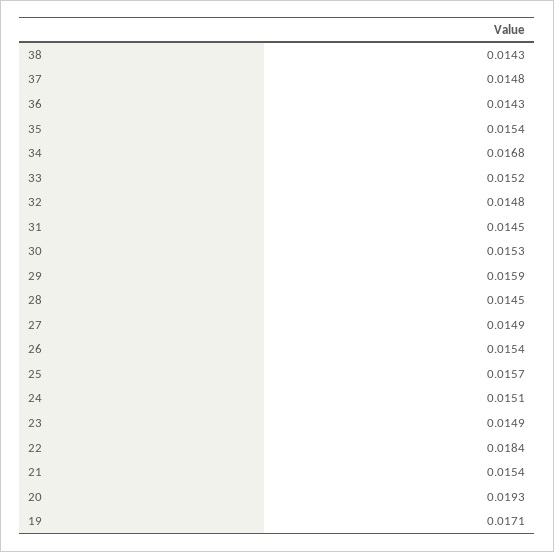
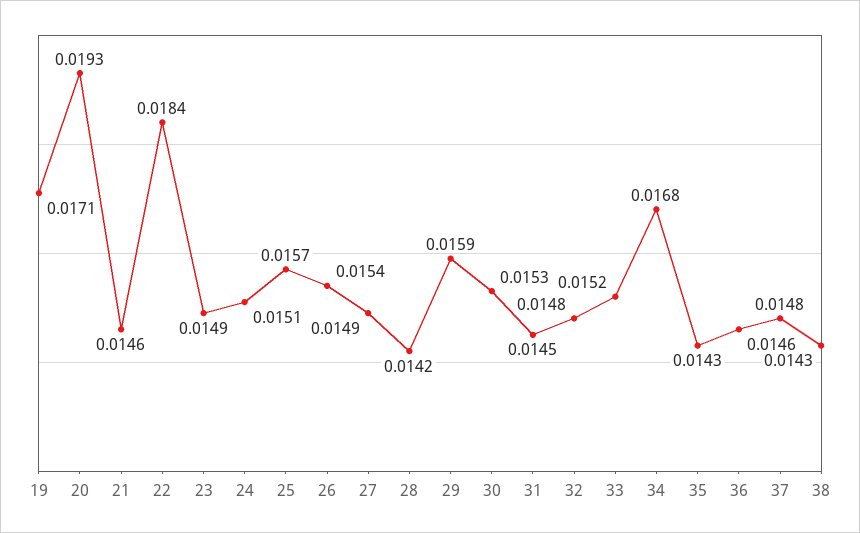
36: 0.0143 -> 0.0146
35: 0.0154 -> 0.0143
28: 0.0145 -> 0.0142
21: 0.0154 -> 0.0146

